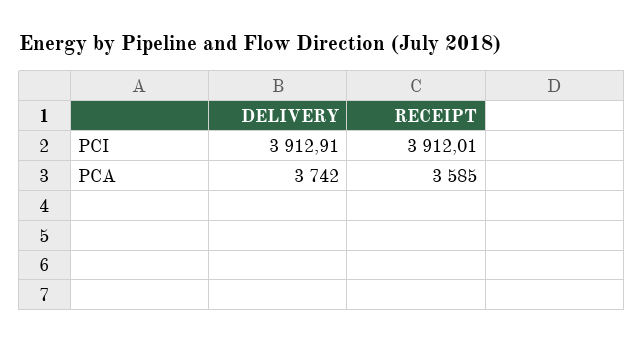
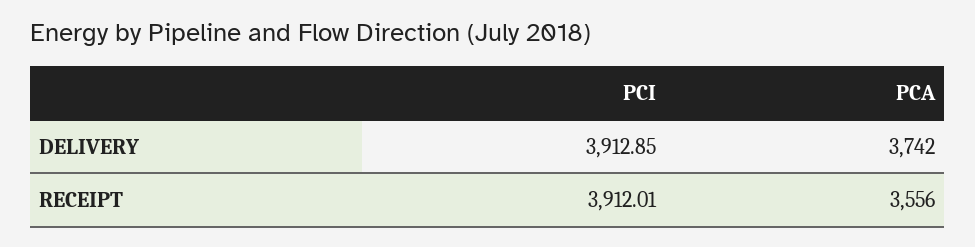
DELIVERY, PCI: 3912.91 -> 3912.85
RECEIPT, PCA: 3585 -> 3556

